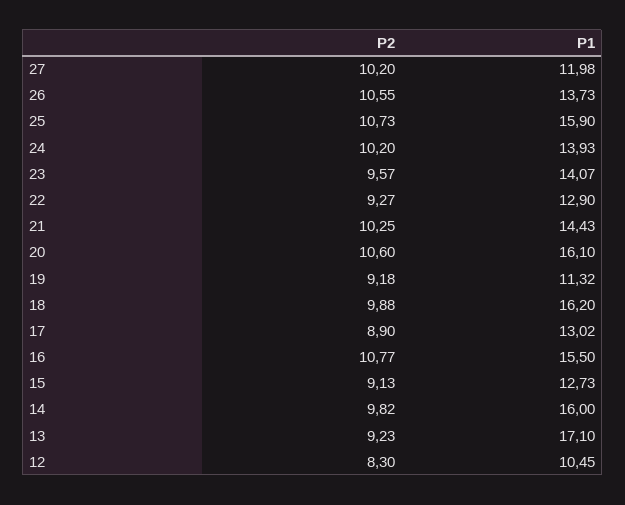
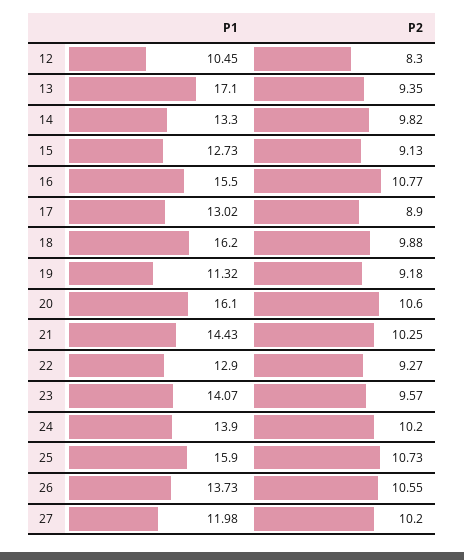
P1, 24: 13.93 -> 13.9
P1, 14: 16 -> 13.3
P2, 13: 9.23 -> 9.35

